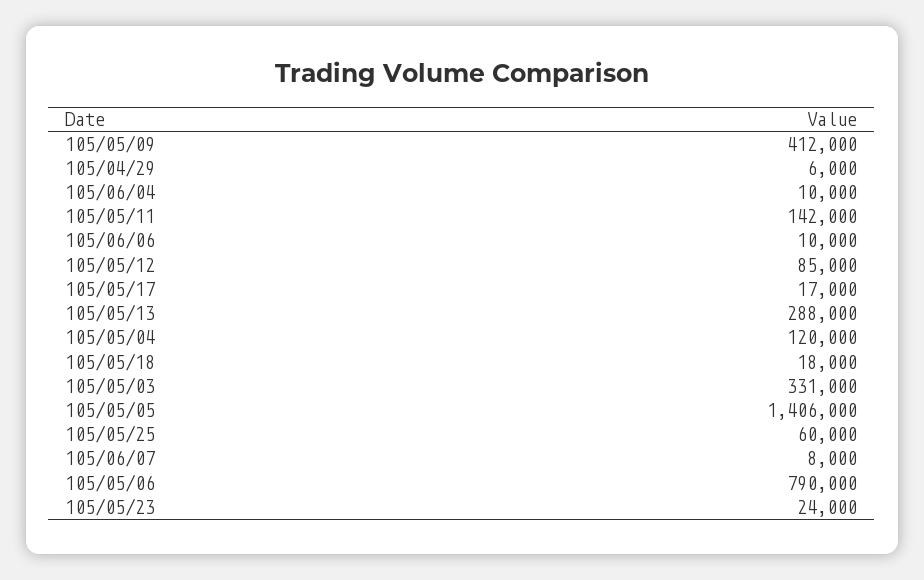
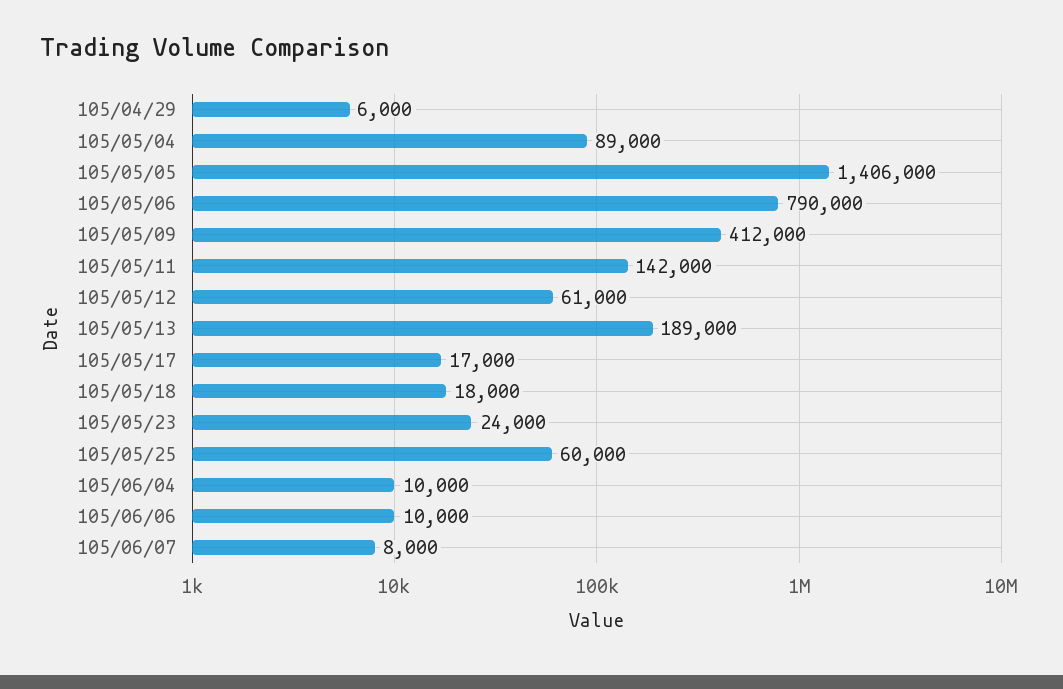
105/05/12: 85000 -> 61000
105/05/13: 288000 -> 189000
105/05/04: 120000 -> 89000
105/05/03: 331000 -> none

